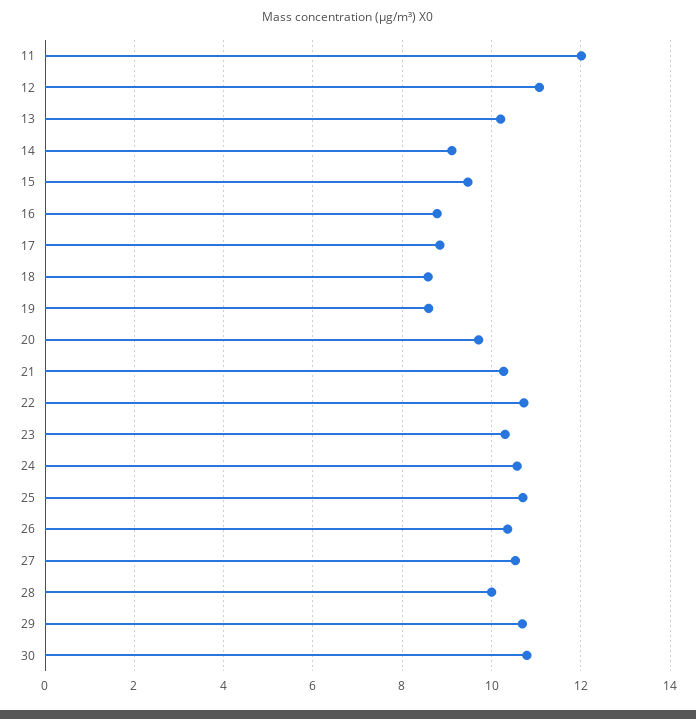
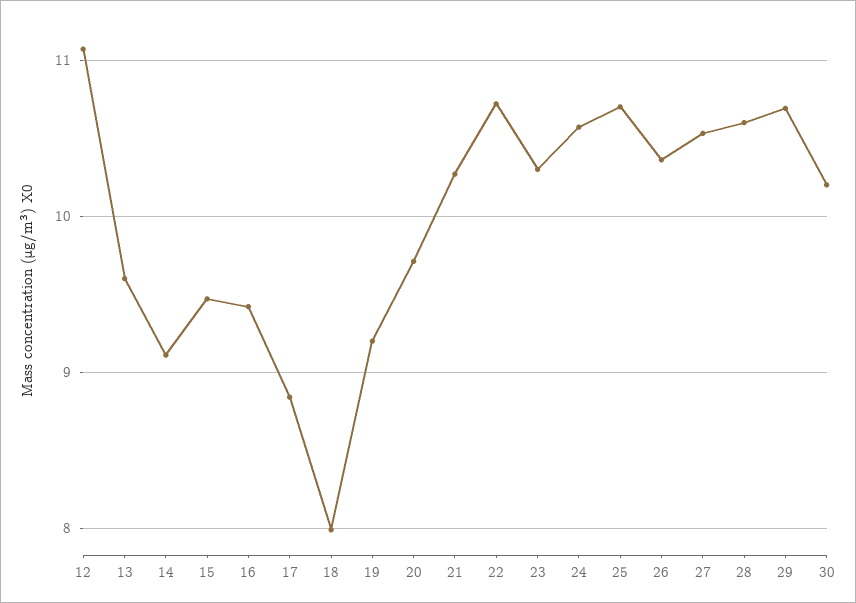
11: 12 -> none
13: 10.2 -> 9.6
16: 8.8 -> 9.4
18: 8.6 -> 8
19: 8.6 -> 9.2
28: 10 -> 10.6
30: 10.8 -> 10.2

